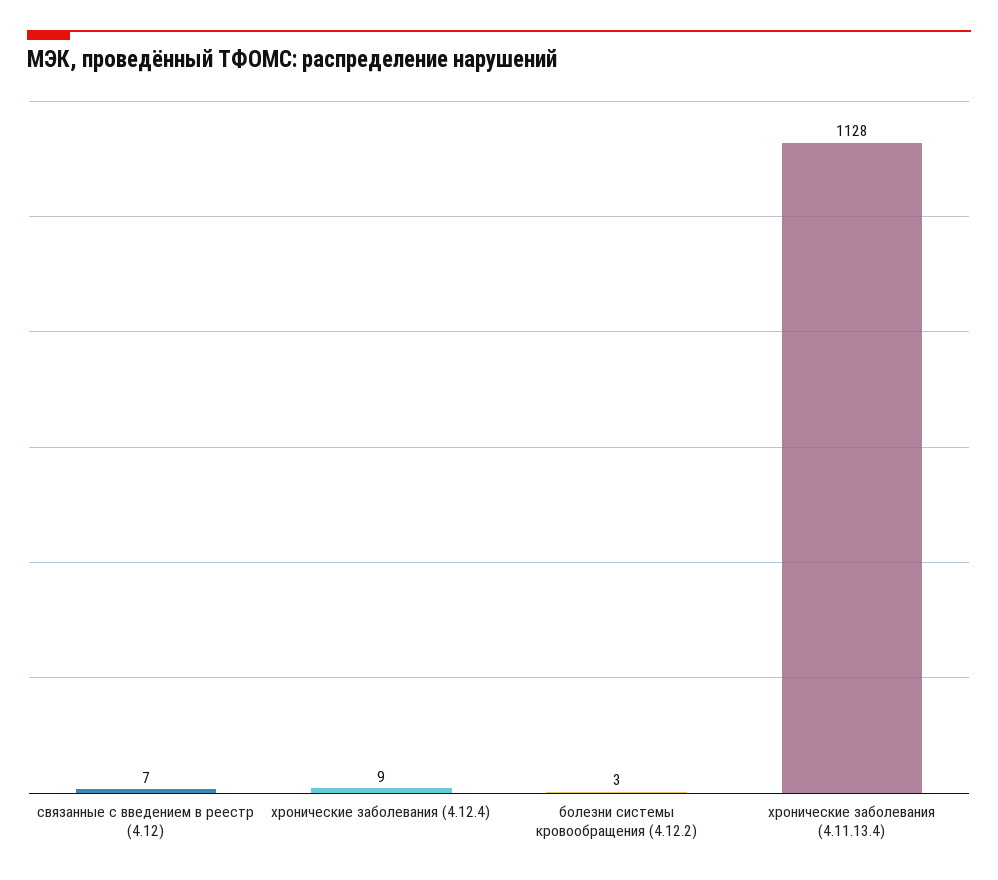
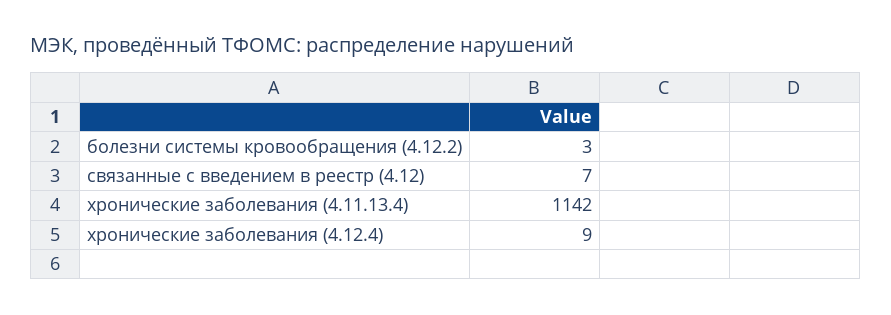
хронические заболевания (4.11.13.4): 1128 -> 1142

